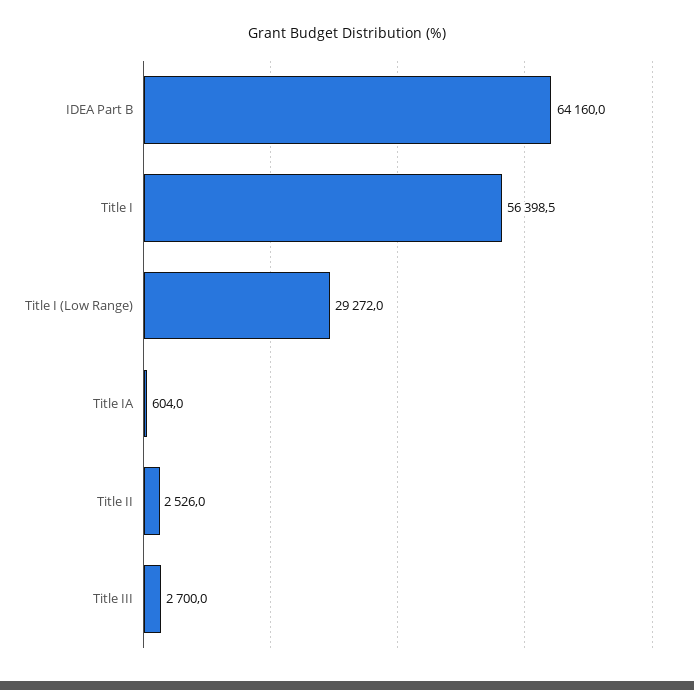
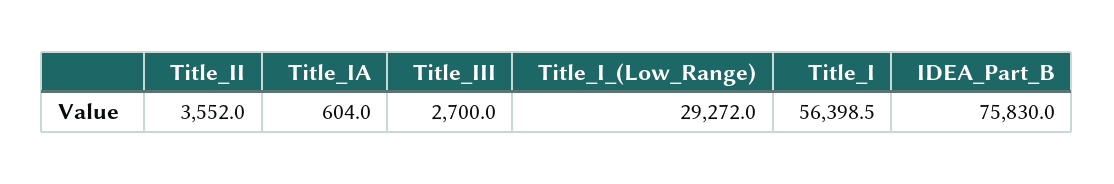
IDEA Part B: 64160 -> 75830
Title II: 2526 -> 3552

